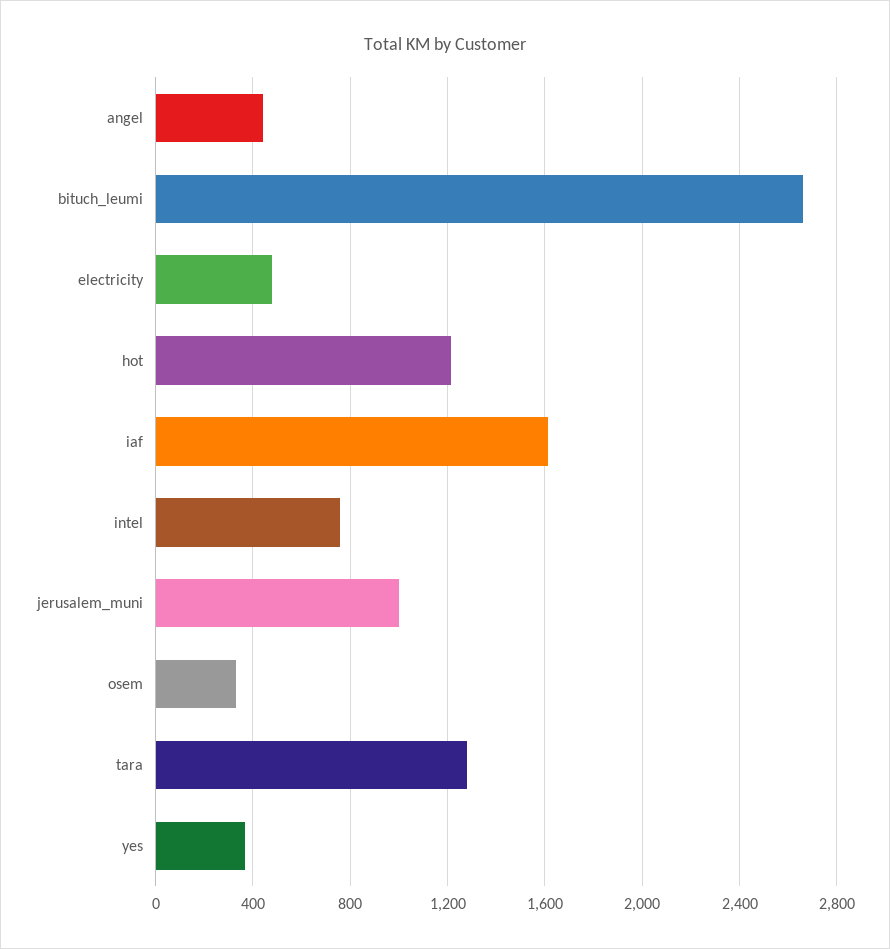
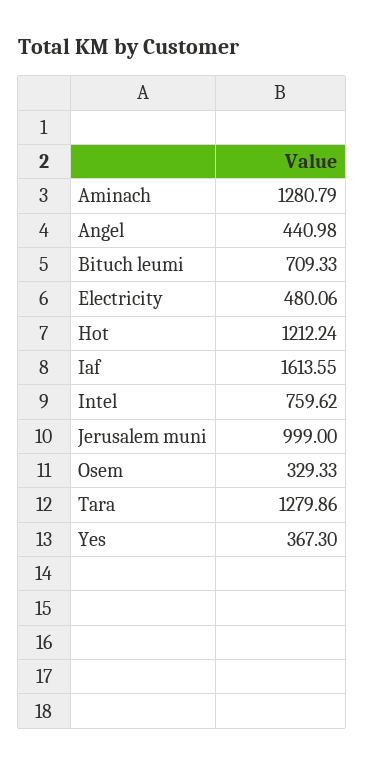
bituch_leumi: 2650 -> 709.33
Aminach: none -> 1280.79

